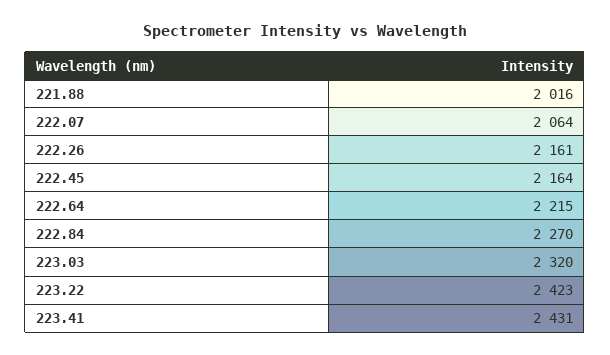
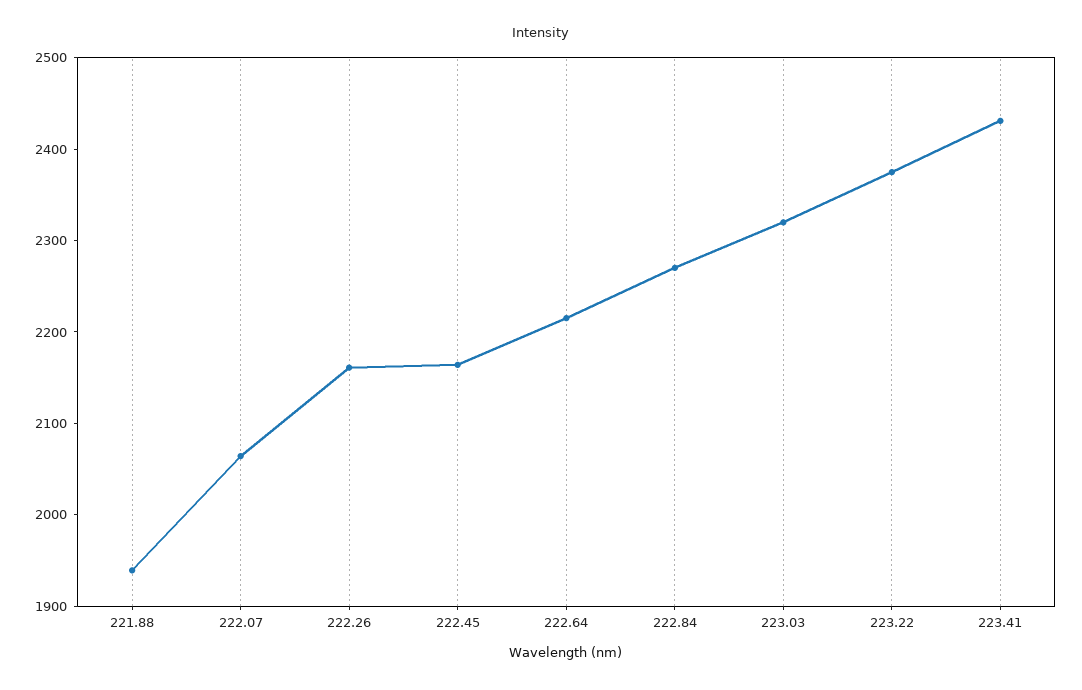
221.88: 2016 -> 1940
223.22: 2423 -> 2380

